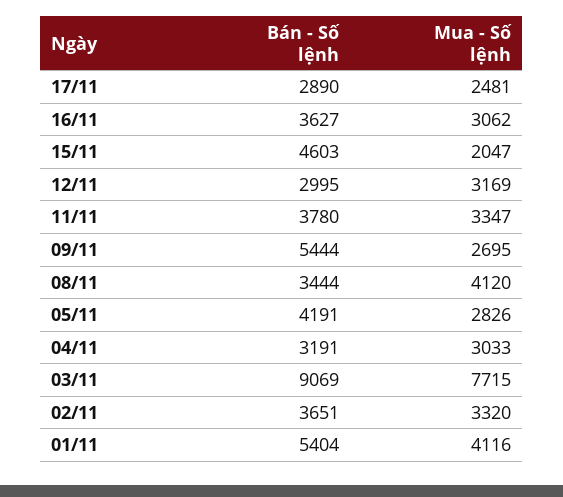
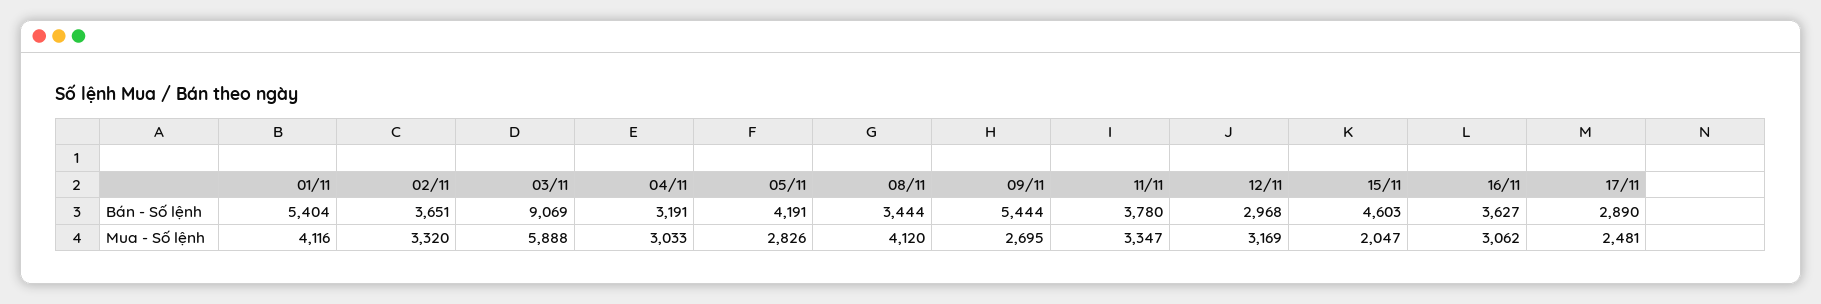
Bán - Số lệnh, 12/11: 2995 -> 2968
Mua - Số lệnh, 03/11: 7715 -> 5888

